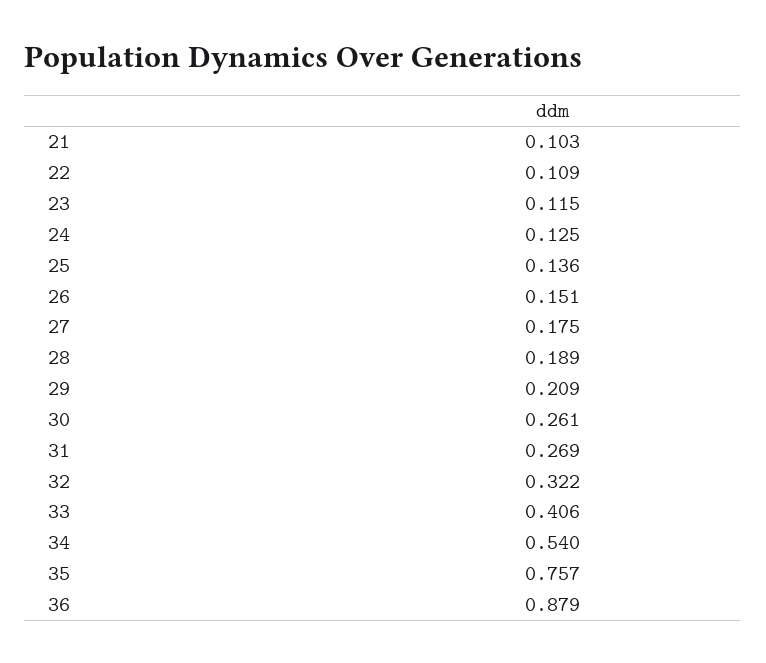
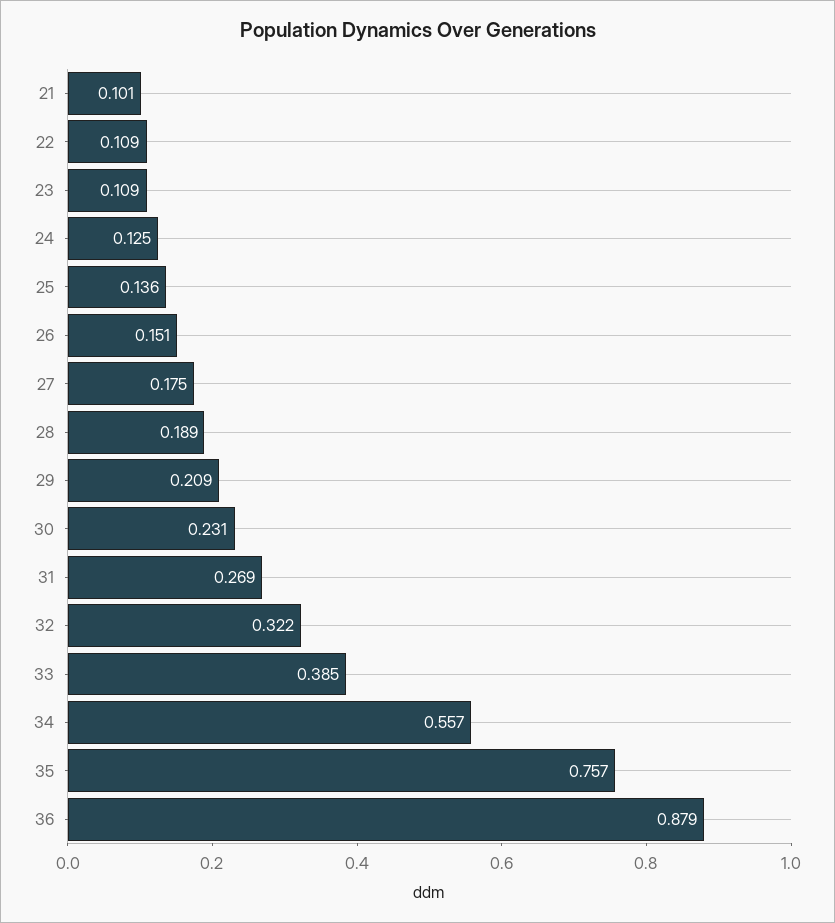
21: 0.103 -> 0.101
23: 0.115 -> 0.109
30: 0.261 -> 0.231
33: 0.406 -> 0.385
34: 0.54 -> 0.557

